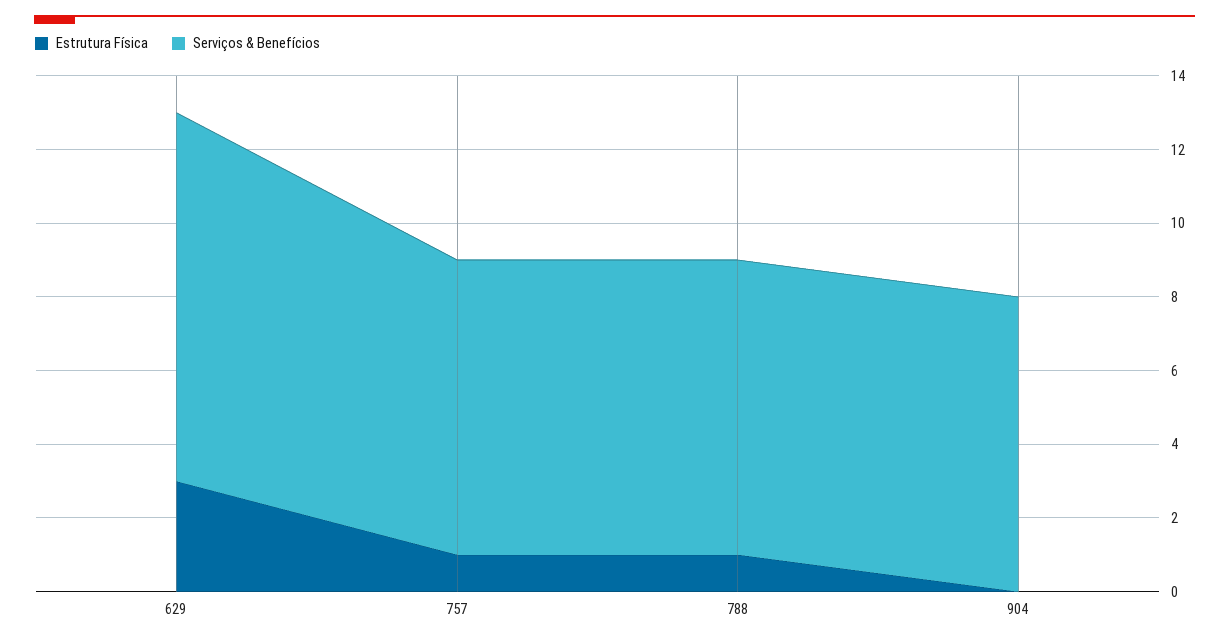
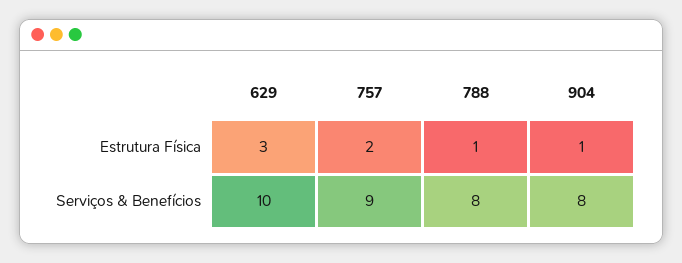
Estrutura Física, 757: 1 -> 2
Serviços & Benefícios, 757: 8 -> 9
Estrutura Física, 904: 0 -> 1

